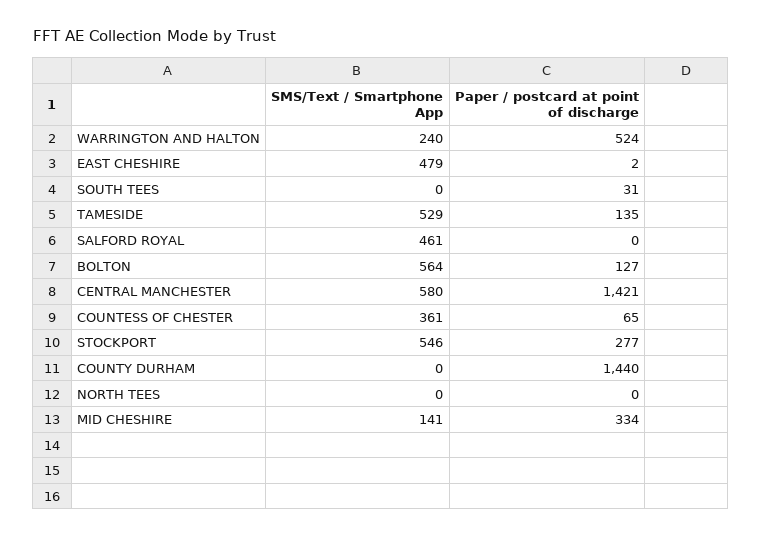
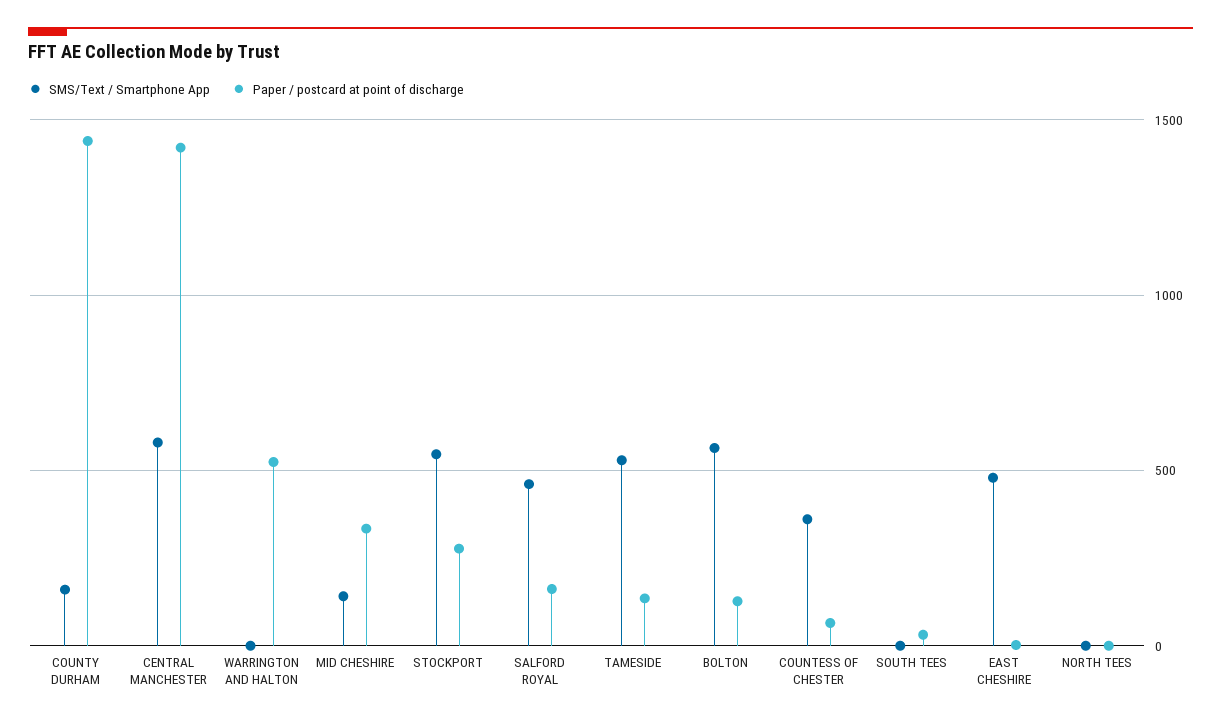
SMS/Text / Smartphone App, WARRINGTON AND HALTON: 240 -> 0
Paper / postcard at point of discharge, SALFORD ROYAL: 0 -> 150
SMS/Text / Smartphone App, COUNTY DURHAM: 0 -> 150

